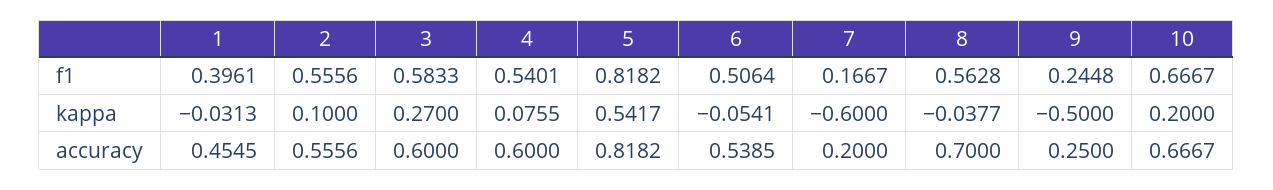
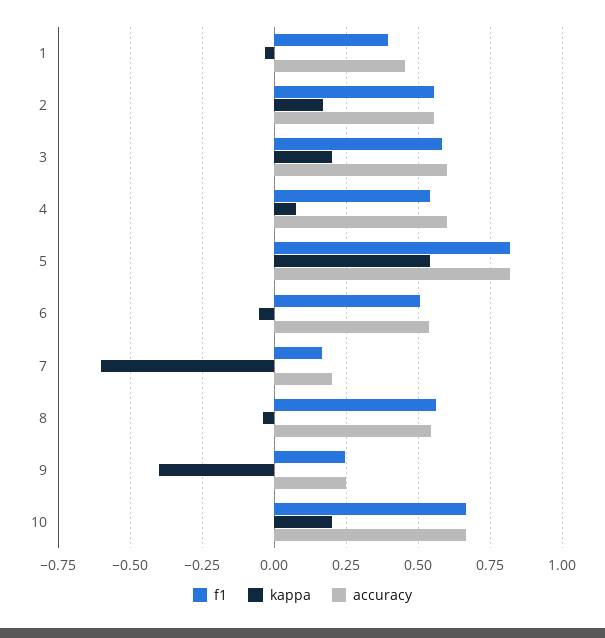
kappa, 2: 0.1 -> 0.175
kappa, 3: 0.27 -> 0.2
kappa, 9: -0.5 -> -0.4
accuracy, 8: 0.7 -> 0.55

